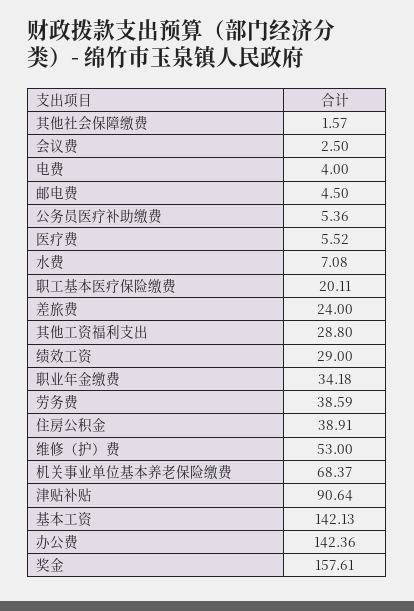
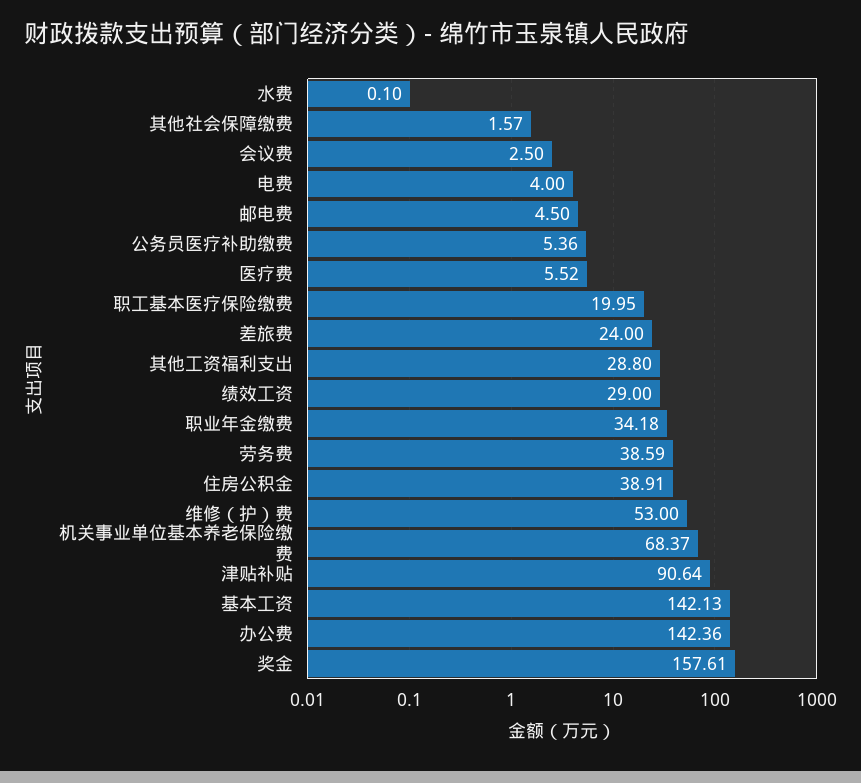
水费: 7.08 -> 0.1
职工基本医疗保险缴费: 20.11 -> 19.95

